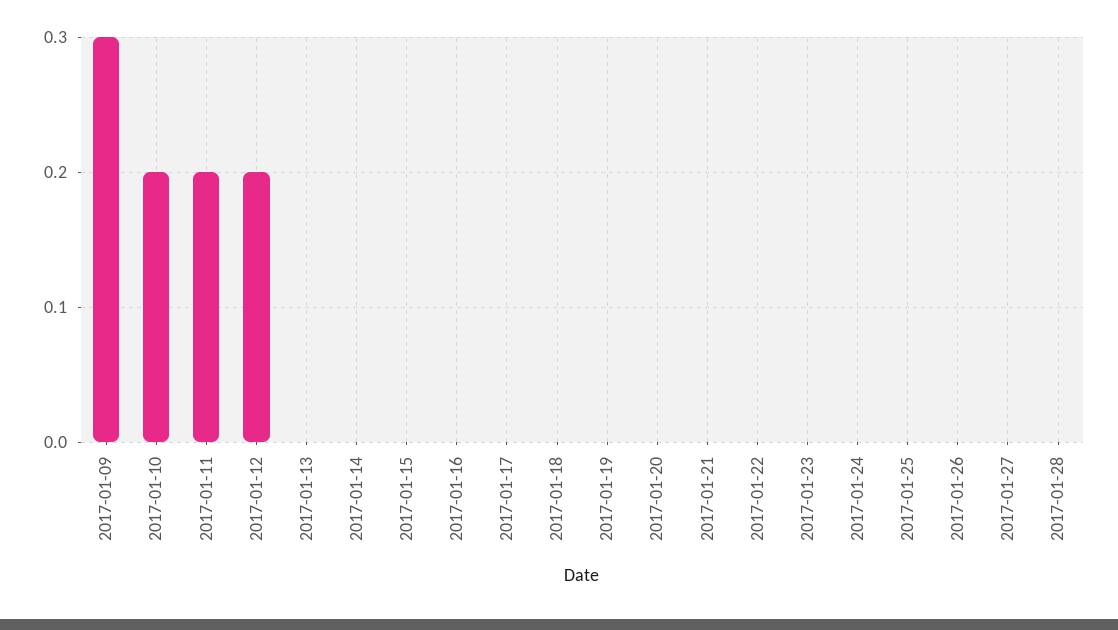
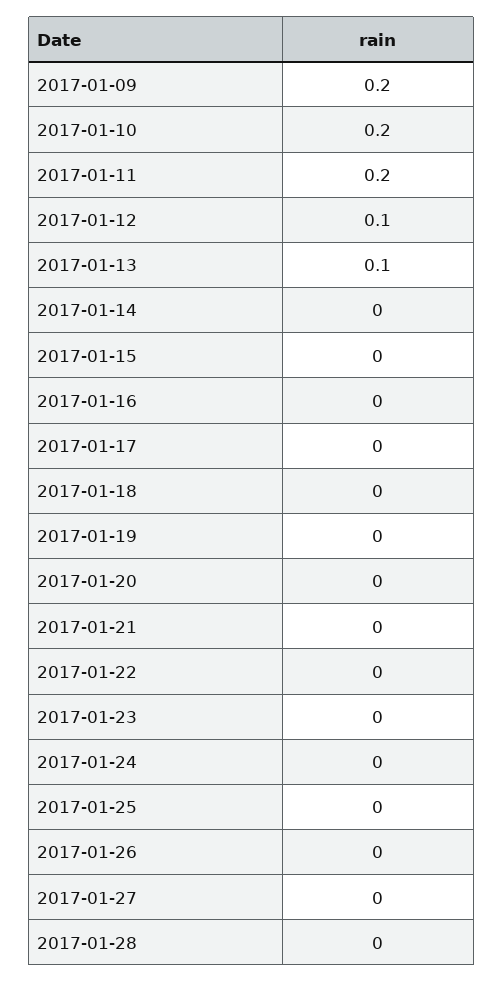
2017-01-09: 0.3 -> 0.2
2017-01-12: 0.2 -> 0.1
2017-01-13: 0 -> 0.1

